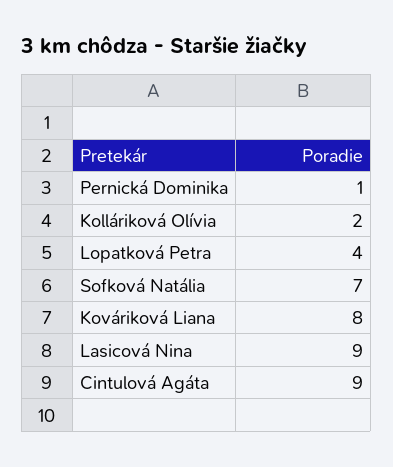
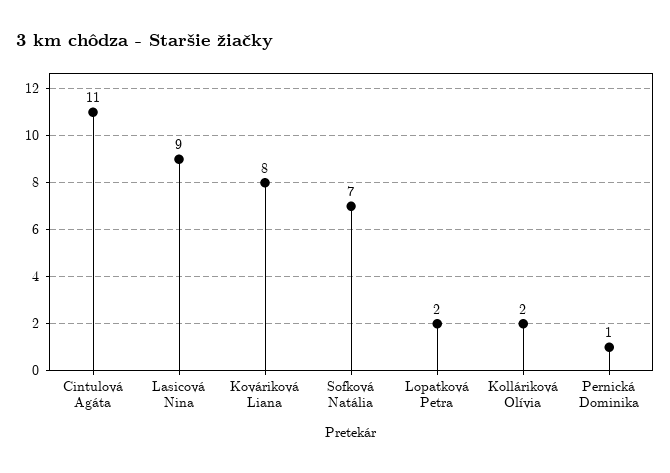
Lopatková Petra: 4 -> 2
Cintulová Agáta: 9 -> 11

